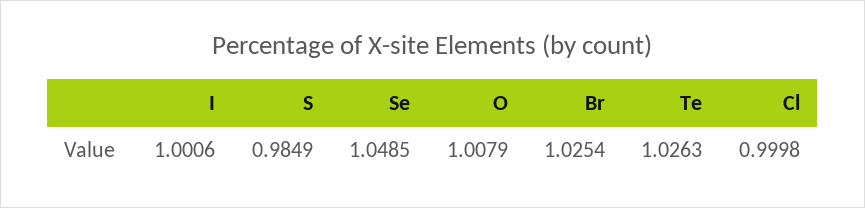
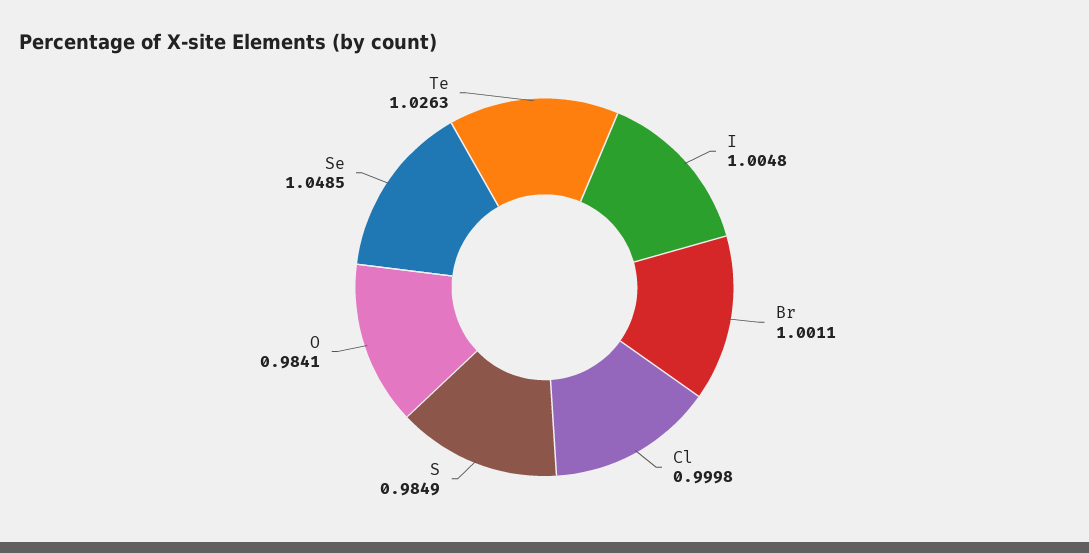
I: 1.0006 -> 1.0048
O: 1.0079 -> 0.9841
Br: 1.0254 -> 1.0011

